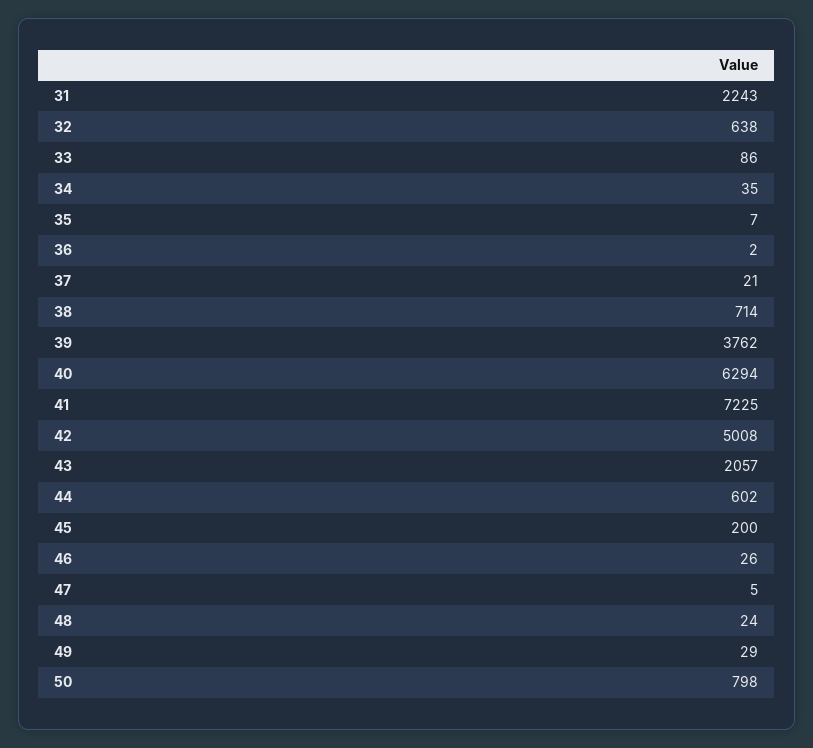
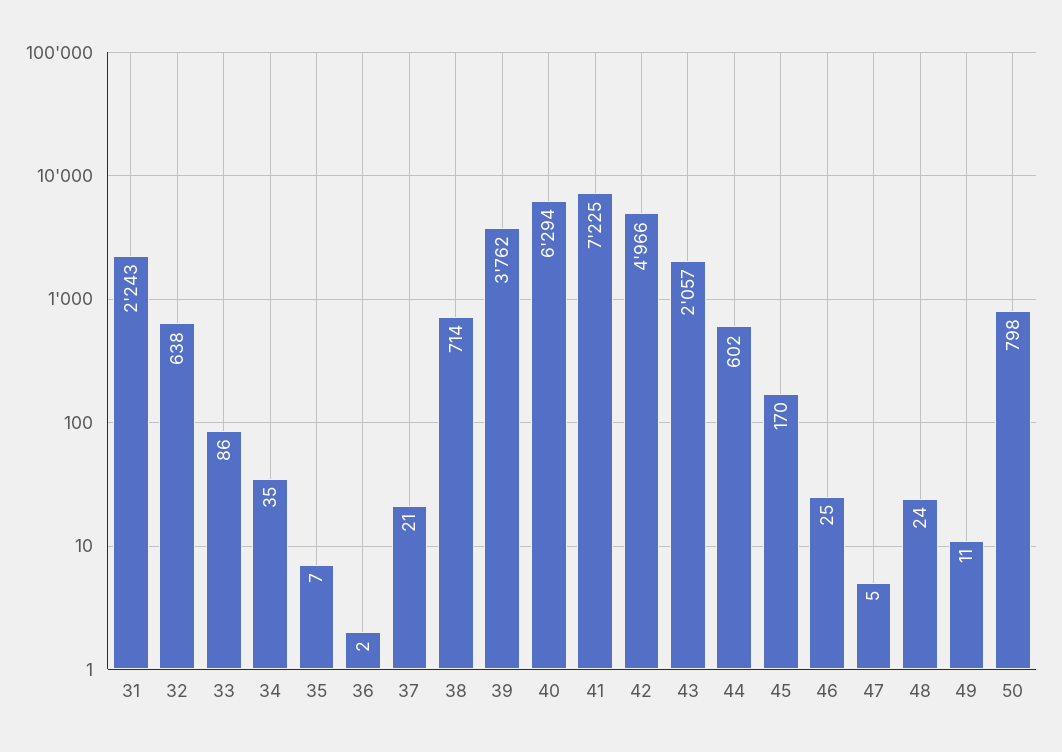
42: 5008 -> 4966
45: 200 -> 170
46: 26 -> 25
49: 29 -> 11

